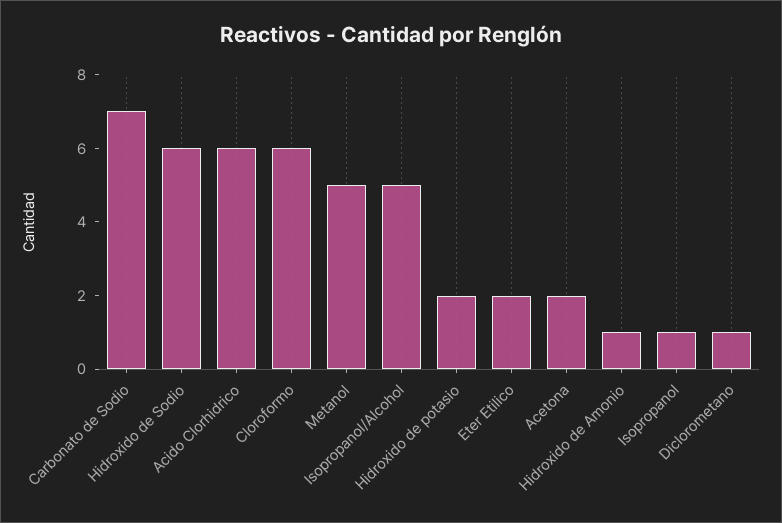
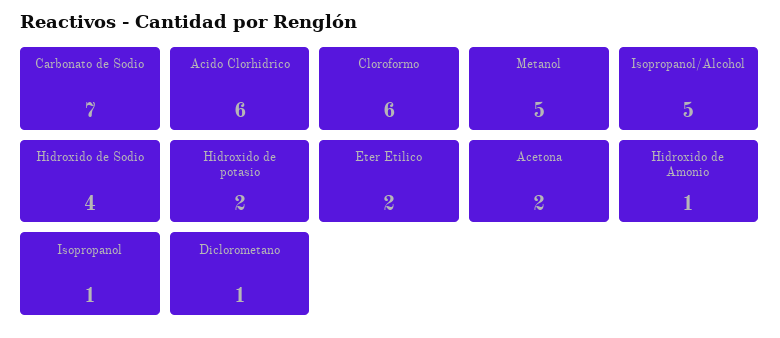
Hidroxido de Sodio: 6 -> 4

